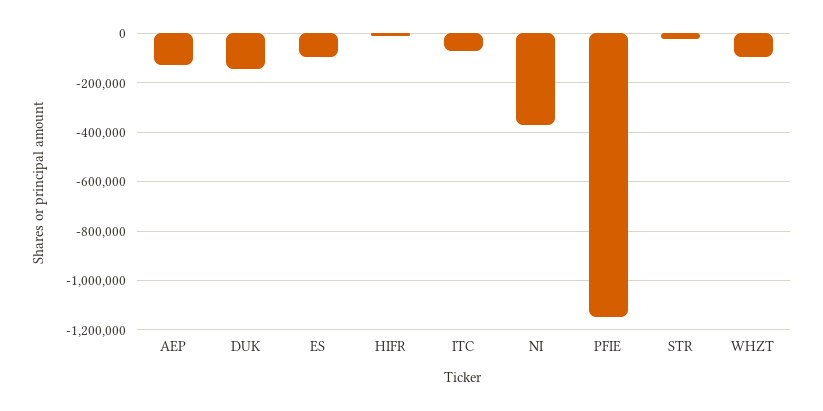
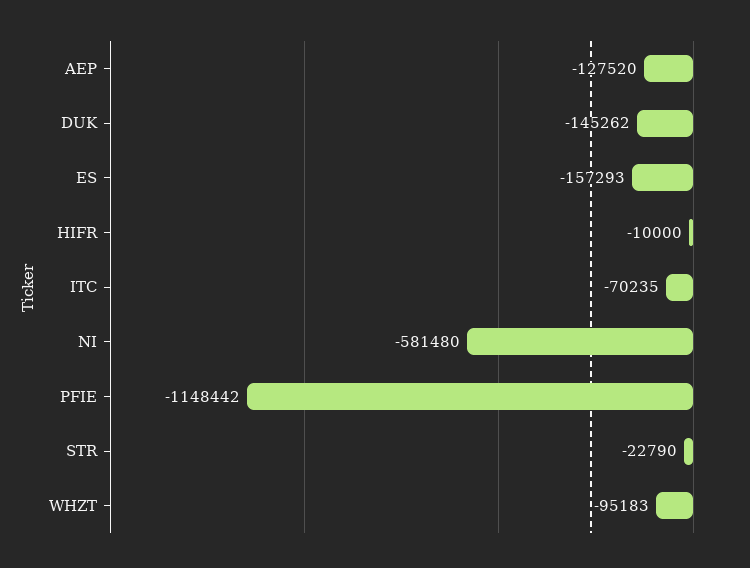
ES: -100000 -> -157293
NI: -375000 -> -581480

